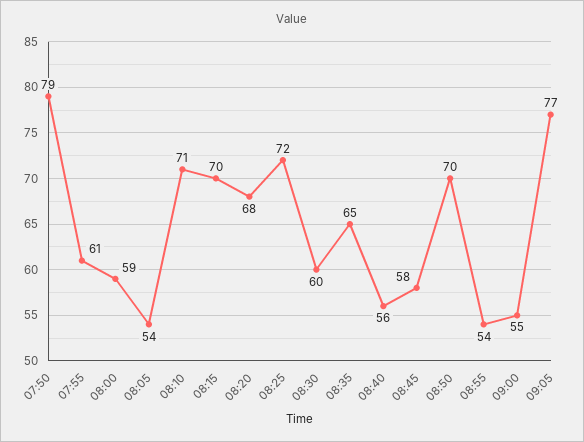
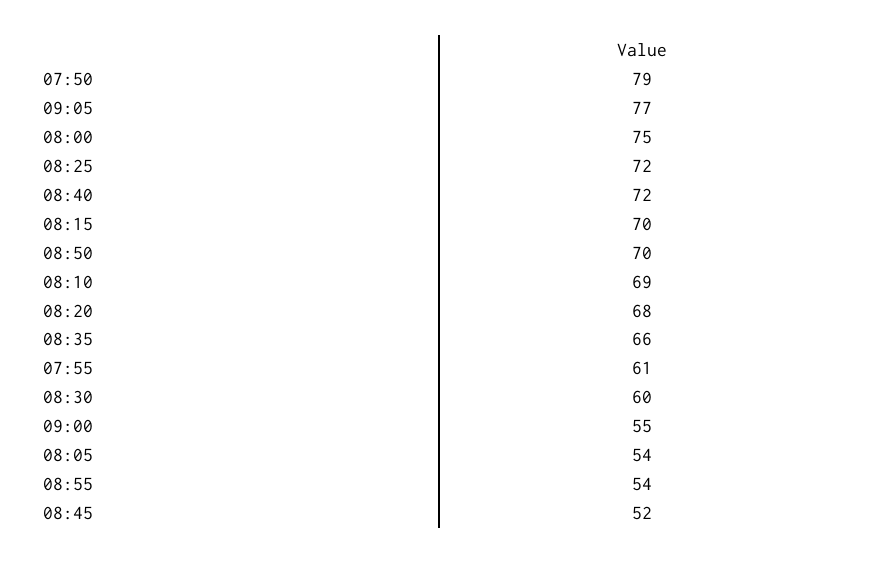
08:00: 59 -> 75
08:10: 71 -> 69
08:35: 65 -> 66
08:40: 56 -> 72
08:45: 58 -> 52

